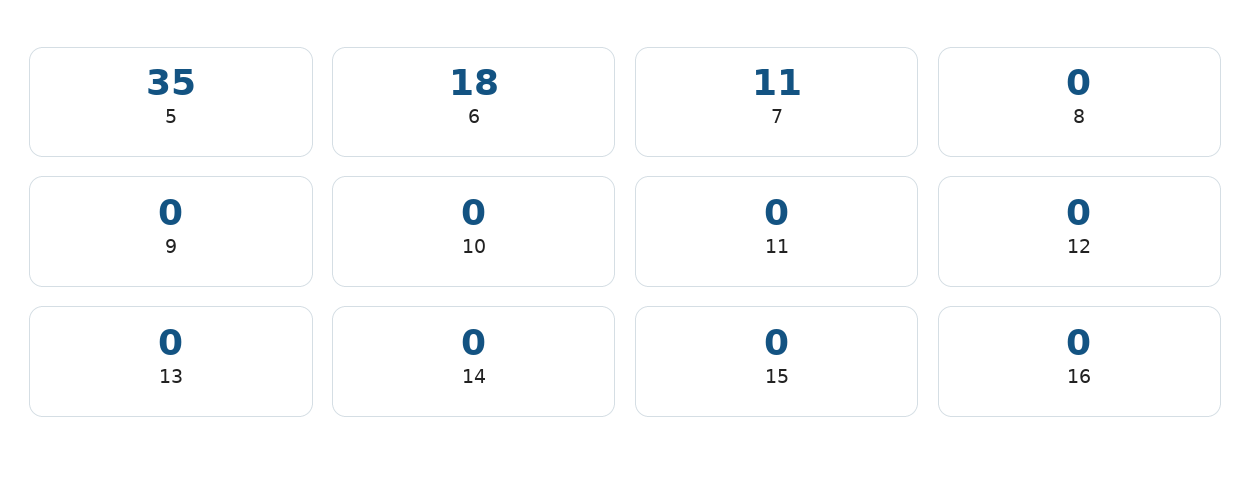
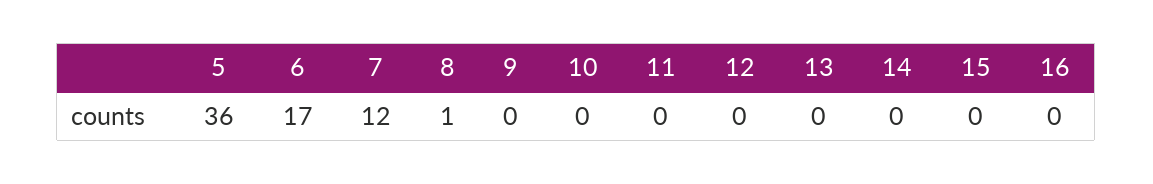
5: 35 -> 36
6: 18 -> 17
7: 11 -> 12
8: 0 -> 1

